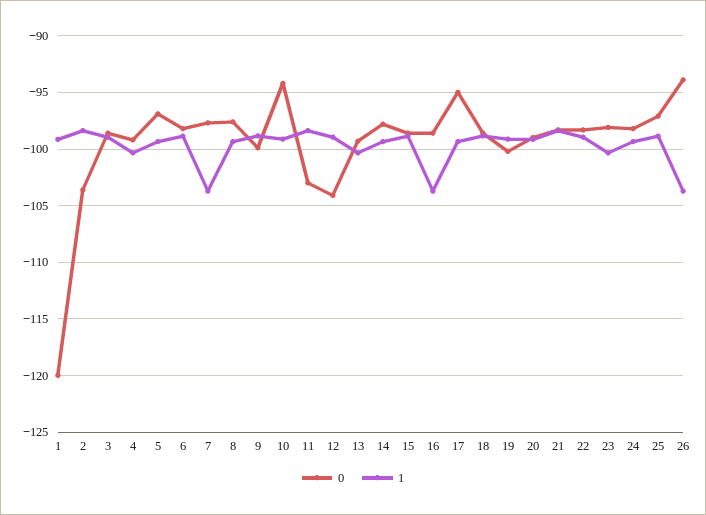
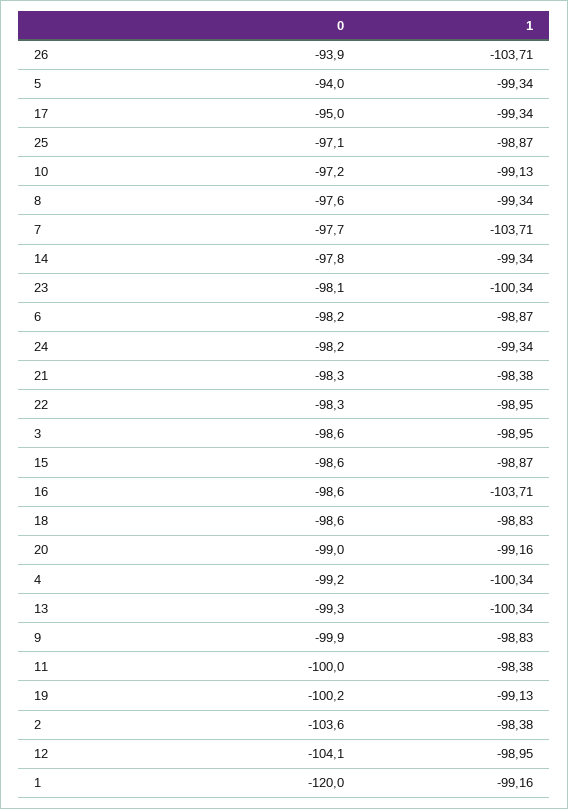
0, 5: -97 -> -94
0, 10: -94 -> -97.2
0, 11: -103 -> -100

